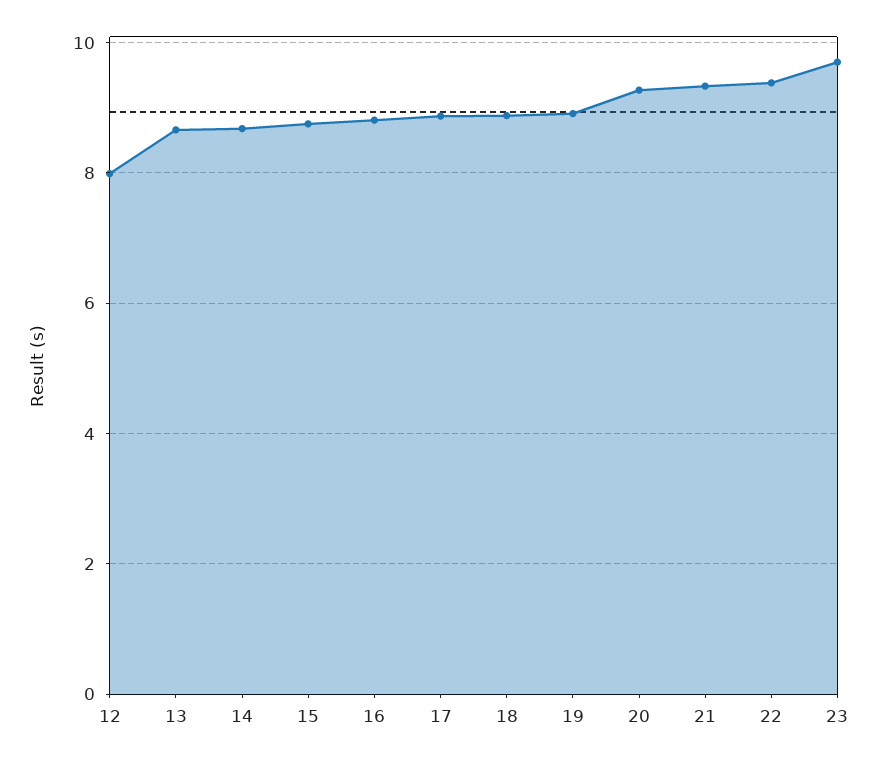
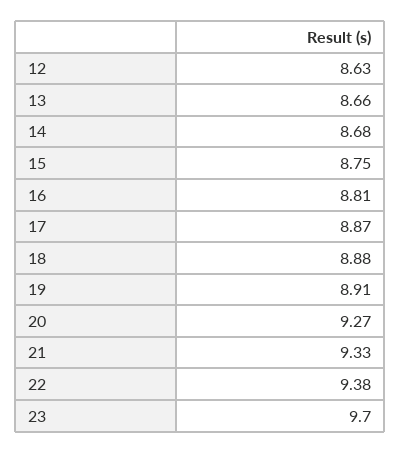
12: 8 -> 8.63

